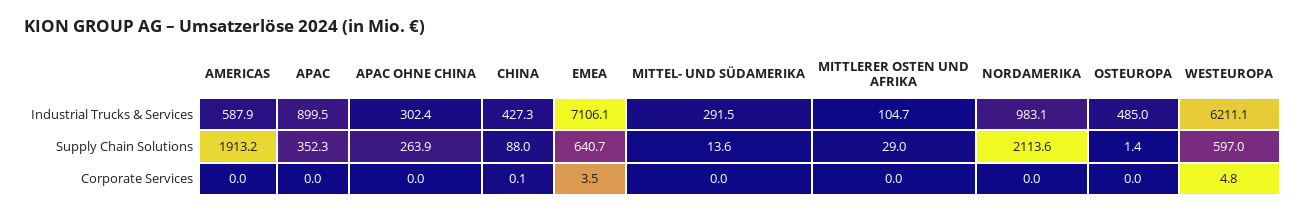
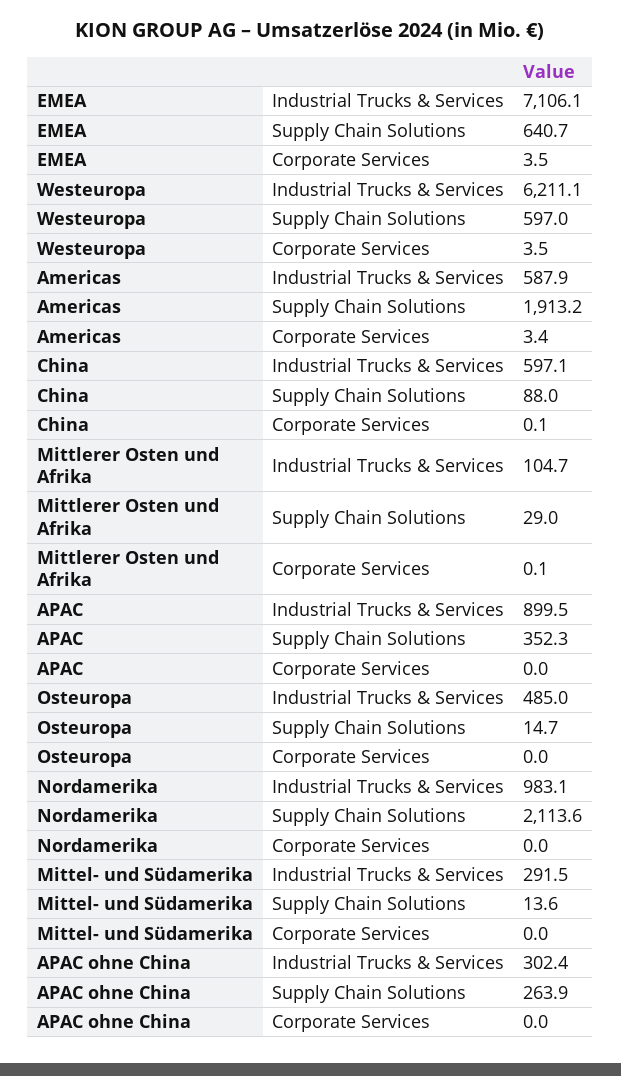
CHINA, Industrial Trucks & Services: 427.3 -> 597.1
OSTEUROPA, Supply Chain Solutions: 1.4 -> 14.7
AMERICAS, Corporate Services: 0 -> 3.4
MITTLERER OSTEN UND AFRIKA, Corporate Services: 0 -> 0.1
WESTEUROPA, Corporate Services: 4.8 -> 3.5

